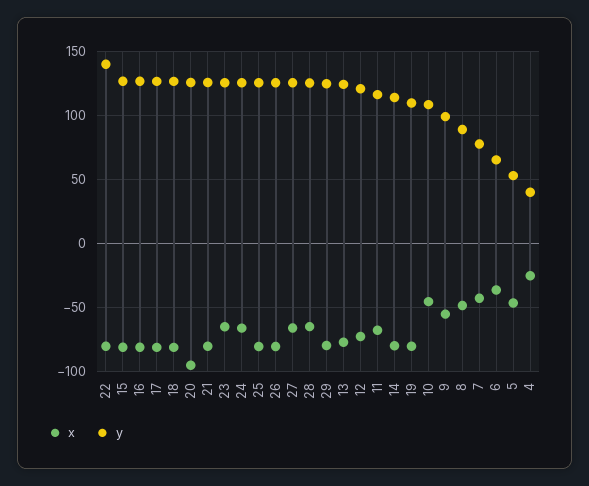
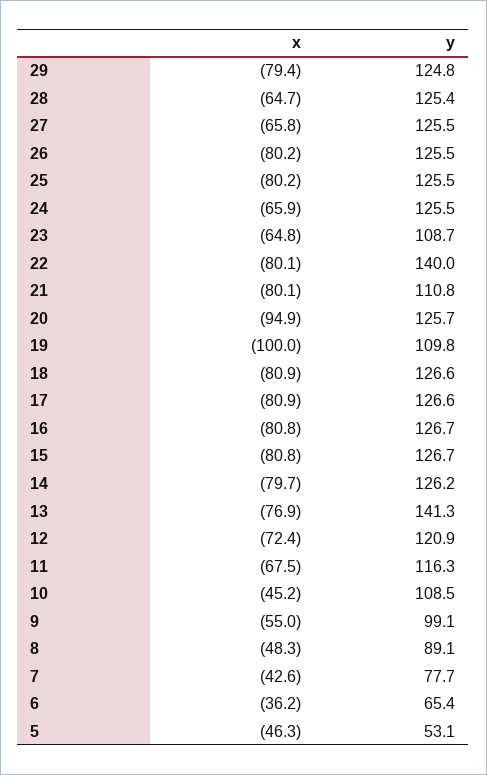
y, 21: 125 -> 110.8
y, 23: 125 -> 108.7
y, 13: 125 -> 141.3
y, 14: 115 -> 126.2
x, 19: -80 -> -100
x, 4: -25 -> none
y, 4: 40 -> none

